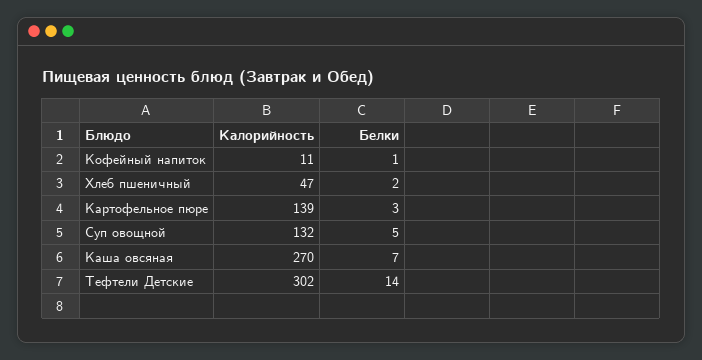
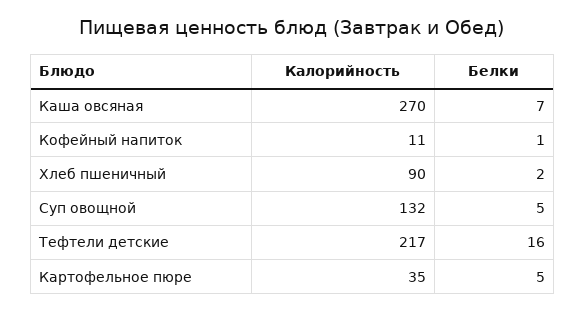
Калорийность, Хлеб пшеничный: 47 -> 90
Калорийность, Картофельное пюре: 139 -> 35
Белки, Картофельное пюре: 3 -> 5
Калорийность, Тефтели Детские: 302 -> 217
Белки, Тефтели Детские: 14 -> 16

